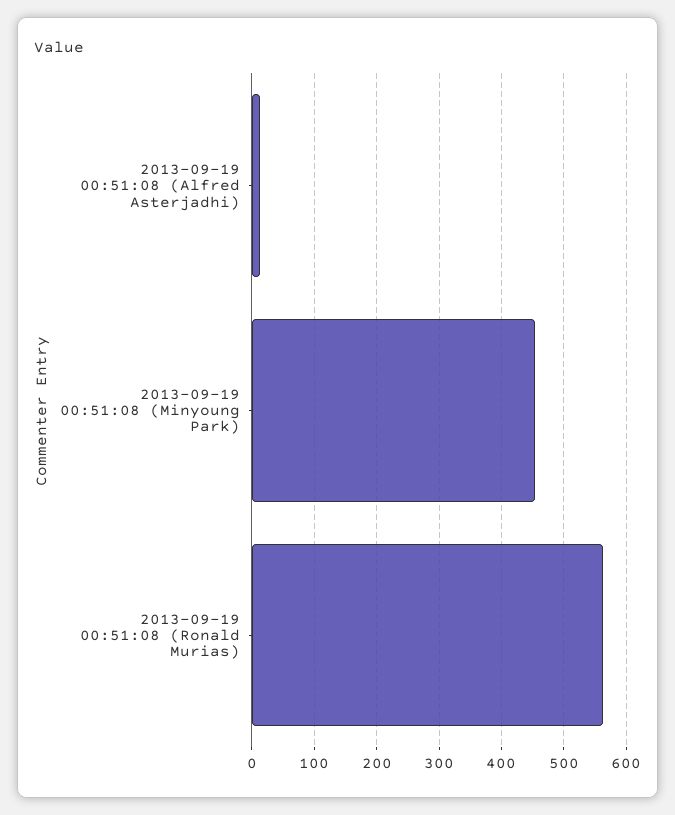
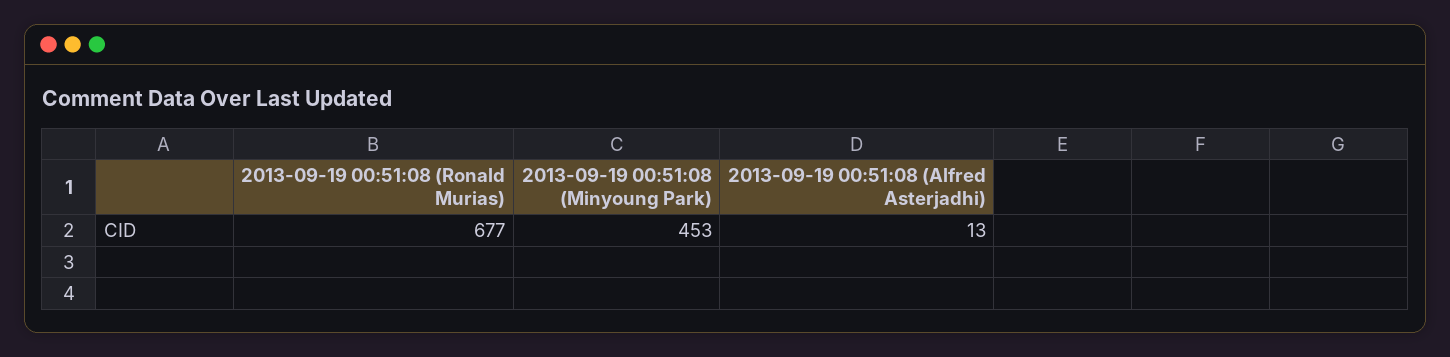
2013-09-19 00:51:08 (Ronald Murias): 560 -> 677

